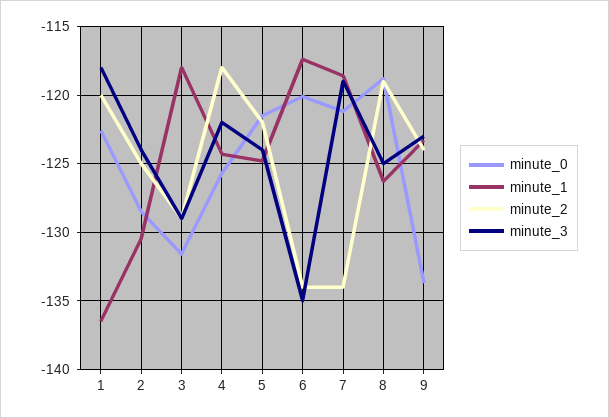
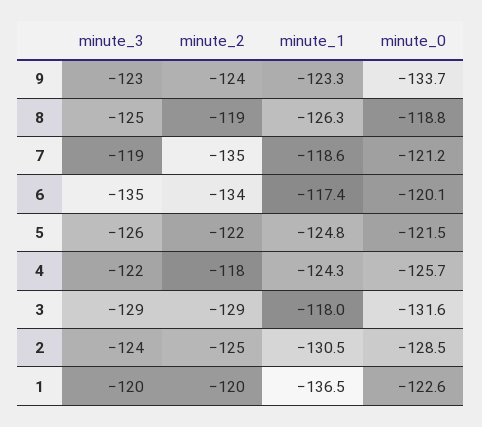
minute_3, 1: -118 -> -120
minute_3, 5: -124 -> -126
minute_2, 7: -134 -> -135

